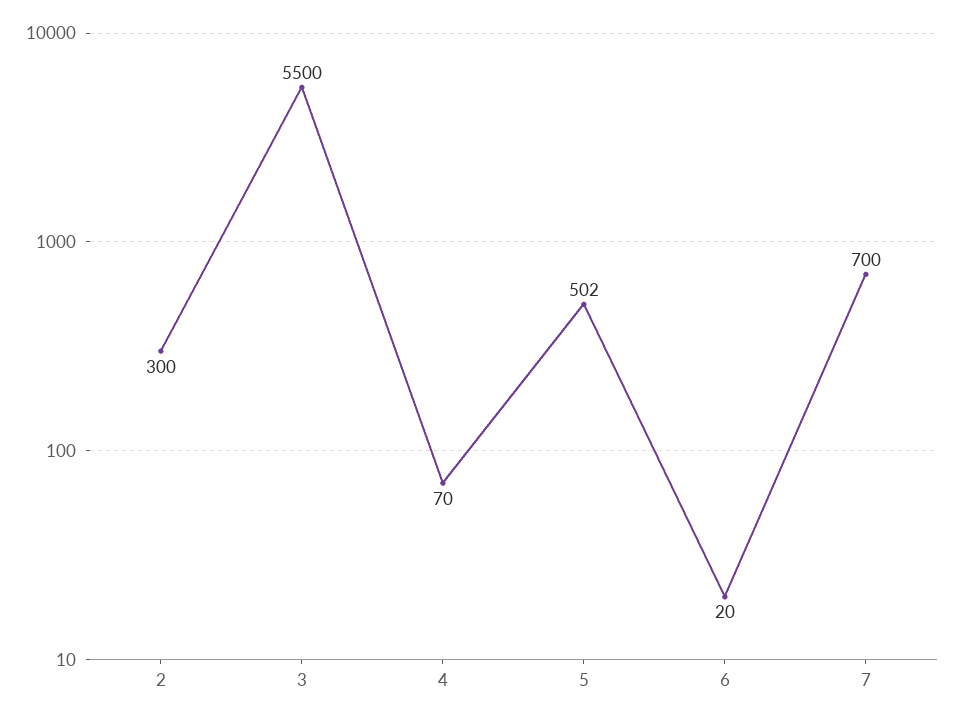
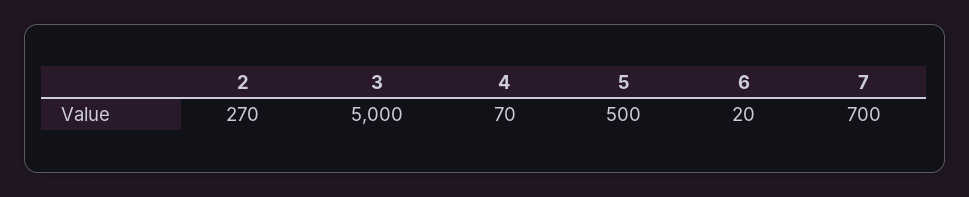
2: 300 -> 270
3: 5500 -> 5000
5: 502 -> 500

